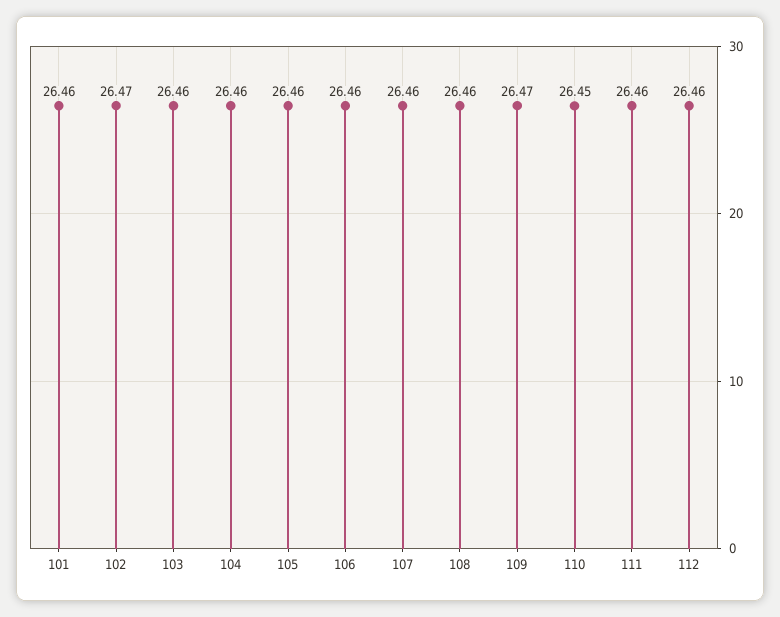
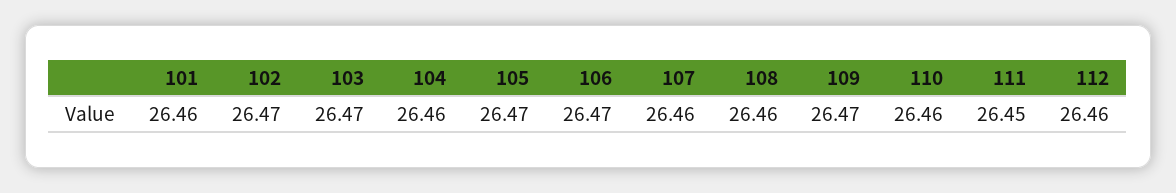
103: 26.46 -> 26.47
105: 26.46 -> 26.47
106: 26.46 -> 26.47
110: 26.45 -> 26.46
111: 26.46 -> 26.45

